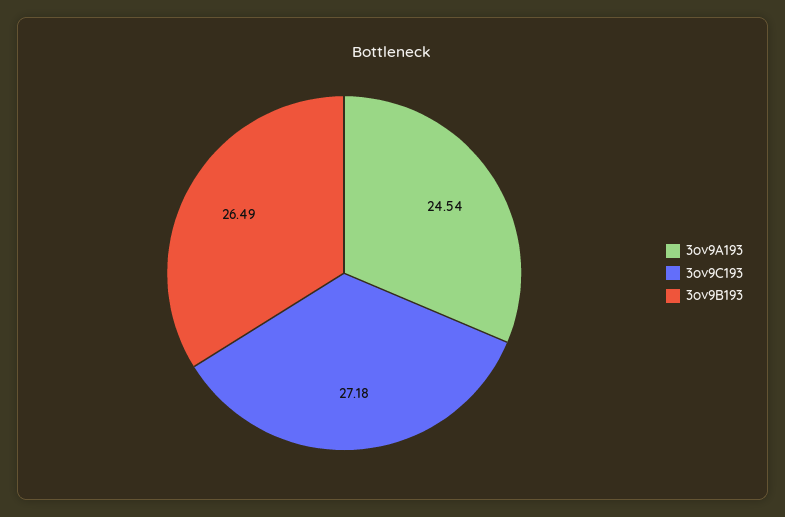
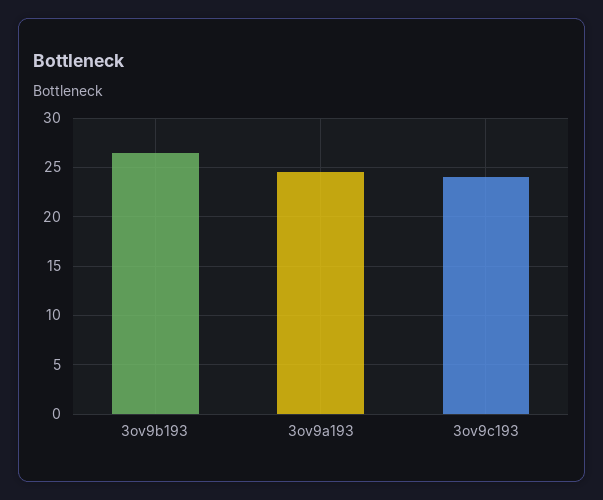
3ov9C193: 27.18 -> 24

